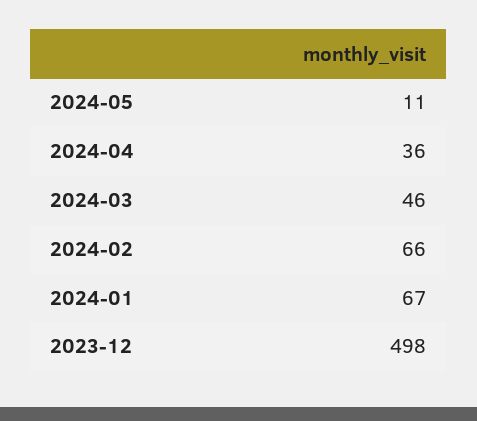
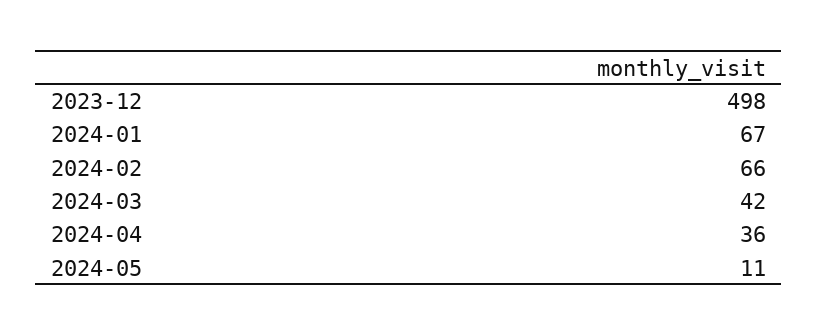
2024-03: 46 -> 42

